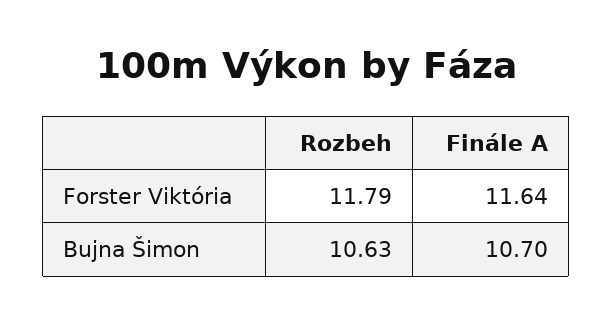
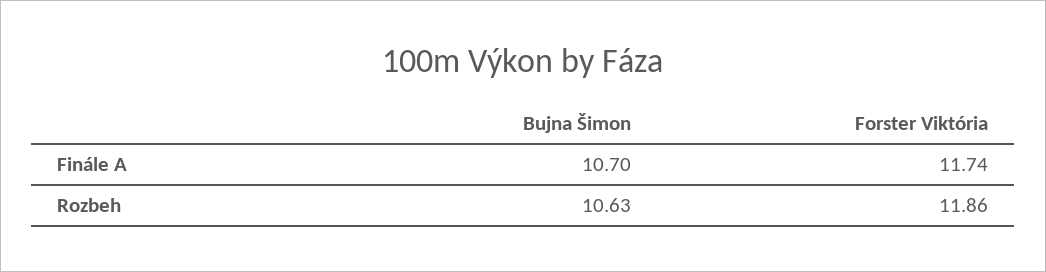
Rozbeh, Forster Viktória: 11.79 -> 11.86
Finále A, Forster Viktória: 11.64 -> 11.74

